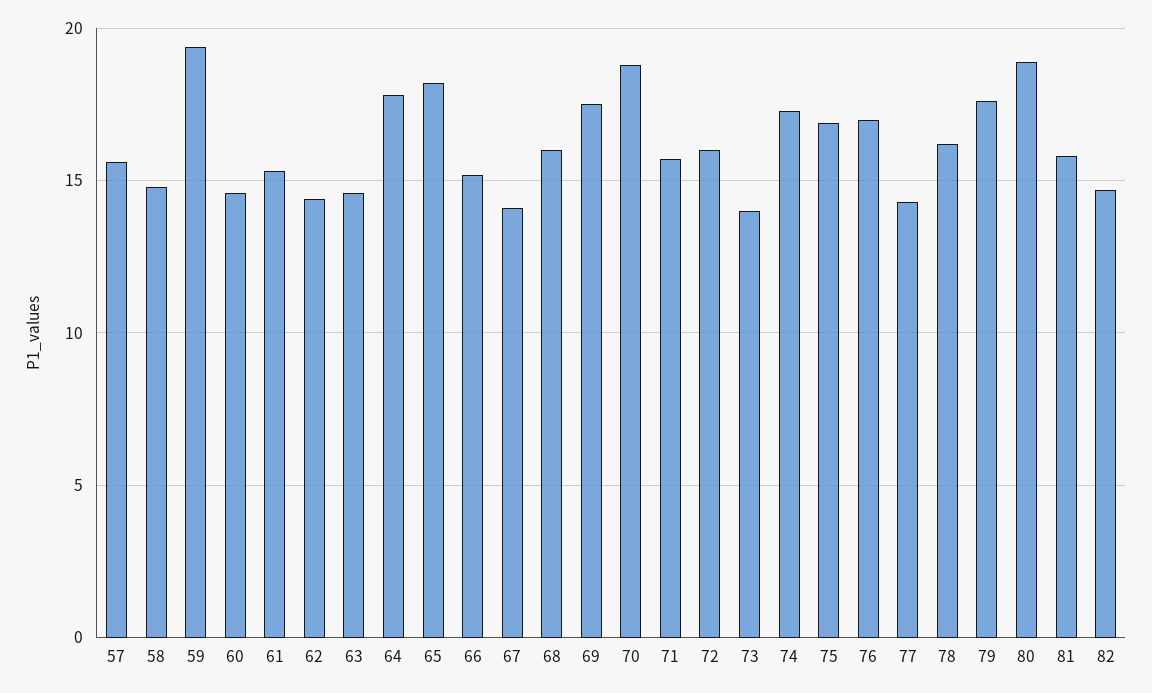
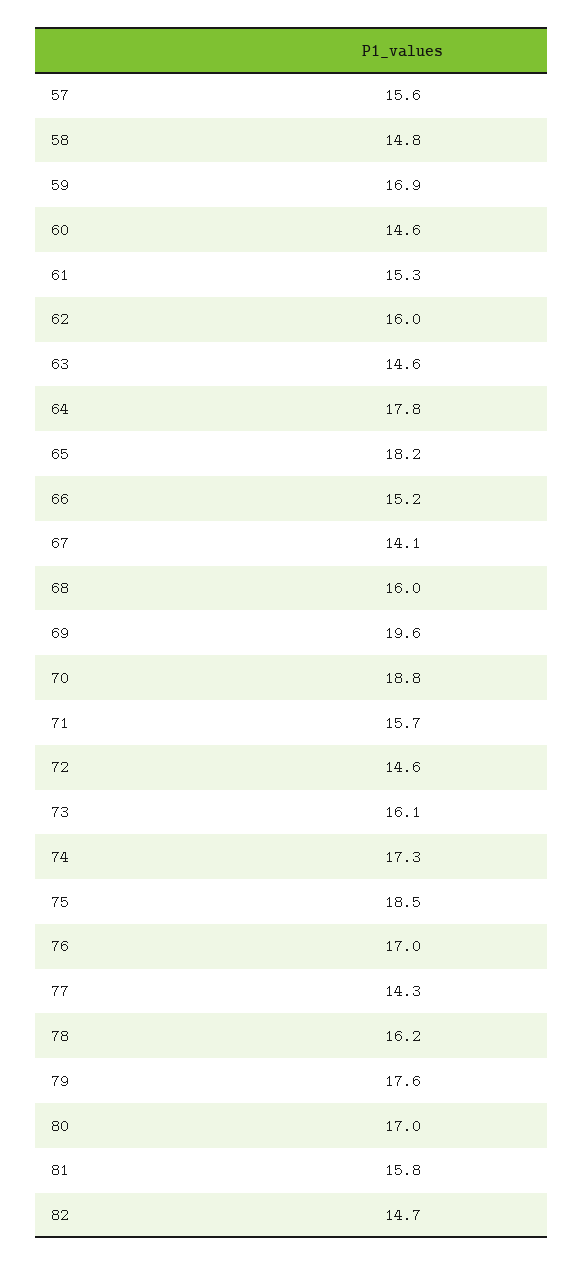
59: 19.5 -> 16.9
62: 14.5 -> 16
69: 17.5 -> 19.6
72: 16 -> 14.6
73: 14 -> 16.1
75: 17 -> 18.5
80: 19 -> 17

